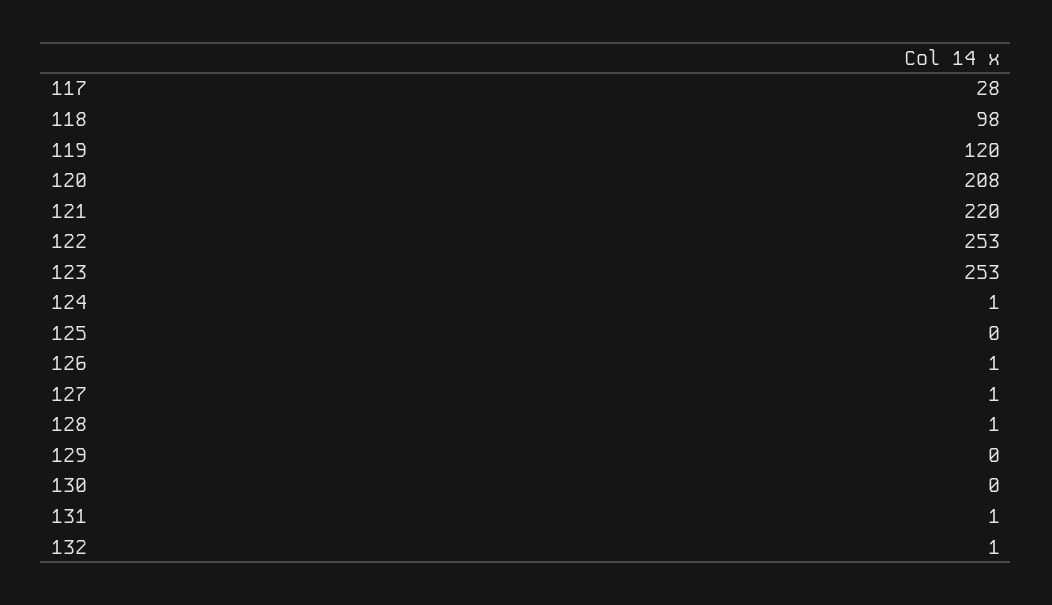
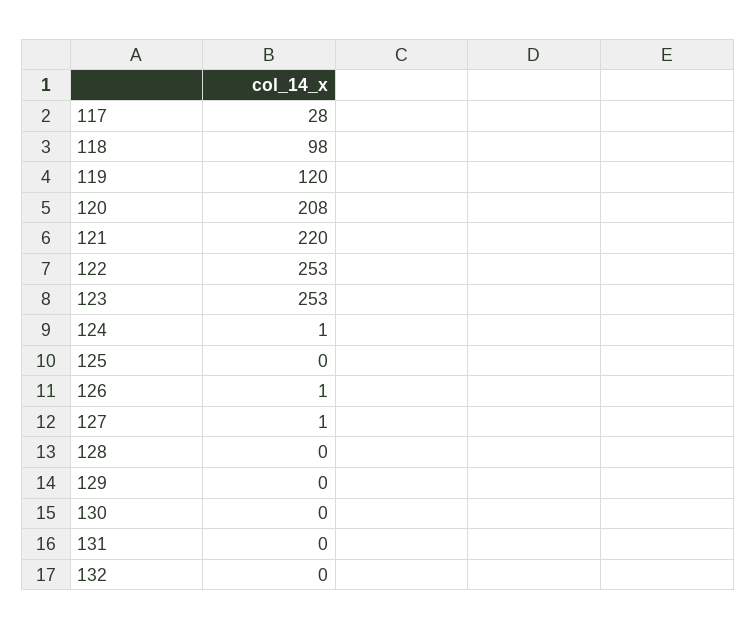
128: 1 -> 0
131: 1 -> 0
132: 1 -> 0

